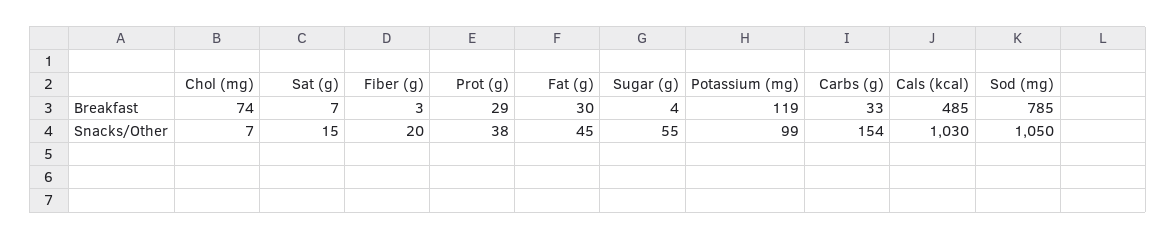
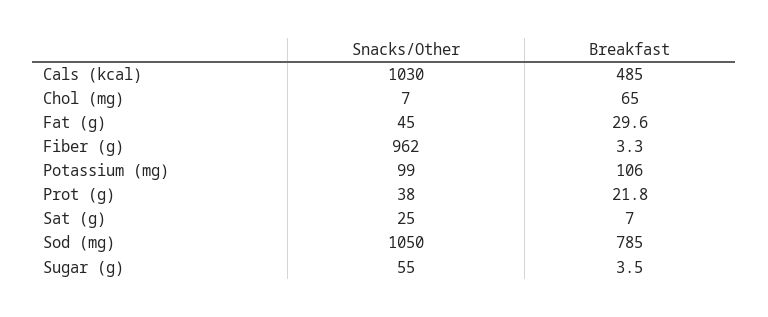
Chol (mg), Breakfast: 74 -> 65
Prot (g), Breakfast: 29 -> 21.8
Potassium (mg), Breakfast: 119 -> 106
Carbs (g), Breakfast: 33 -> none
Sat (g), Snacks/Other: 15 -> 25
Fiber (g), Snacks/Other: 20 -> 962
Carbs (g), Snacks/Other: 154 -> none

